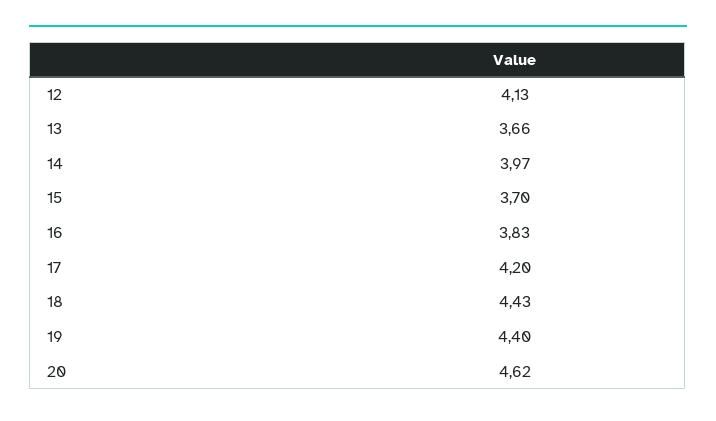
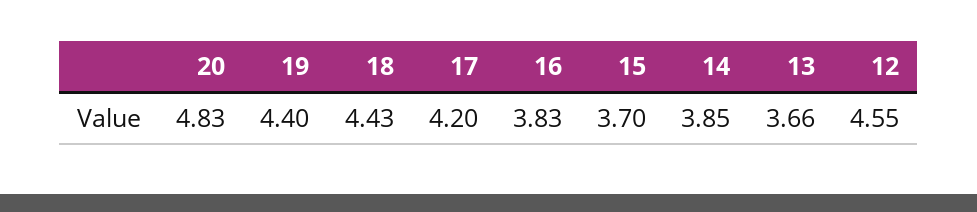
12: 4.13 -> 4.55
14: 3.97 -> 3.85
20: 4.62 -> 4.83

